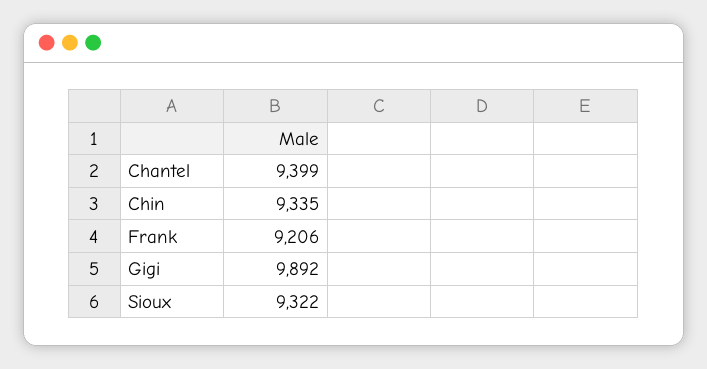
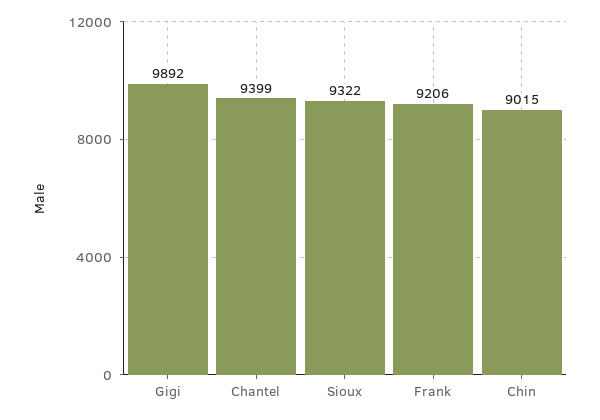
Chin: 9335 -> 9015

